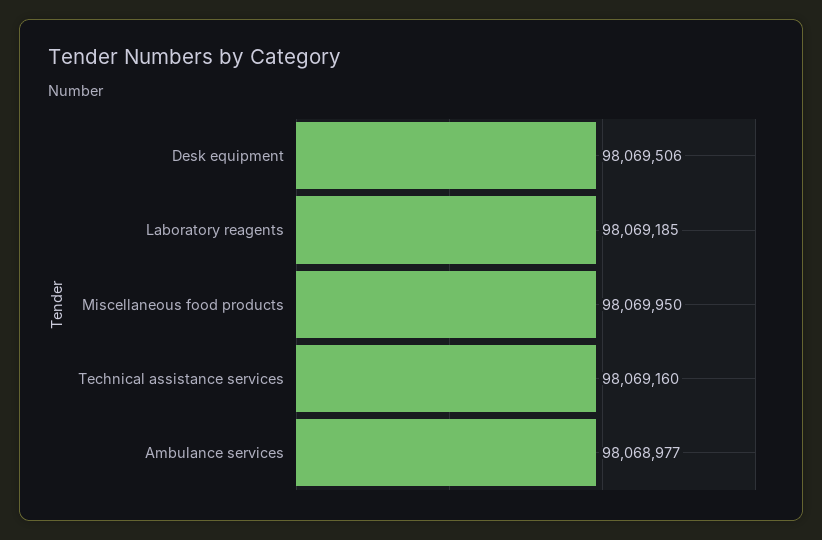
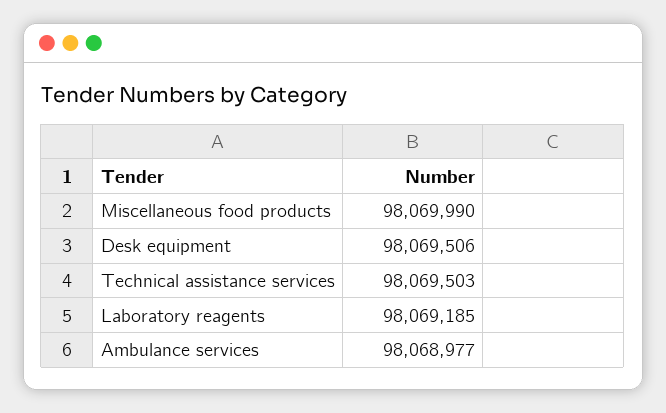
Miscellaneous food products: 98069950 -> 98069990
Technical assistance services: 98069160 -> 98069503

